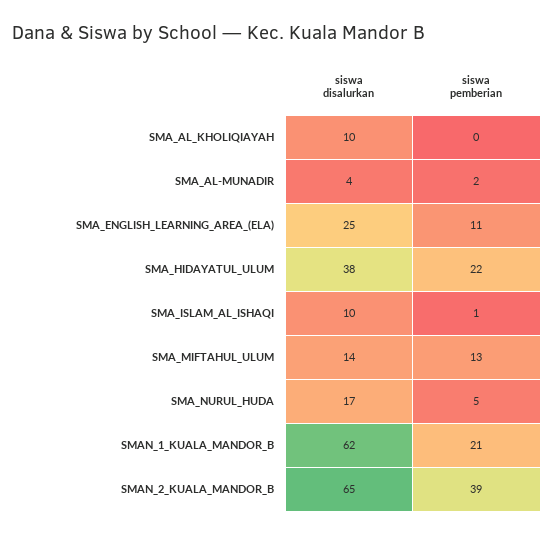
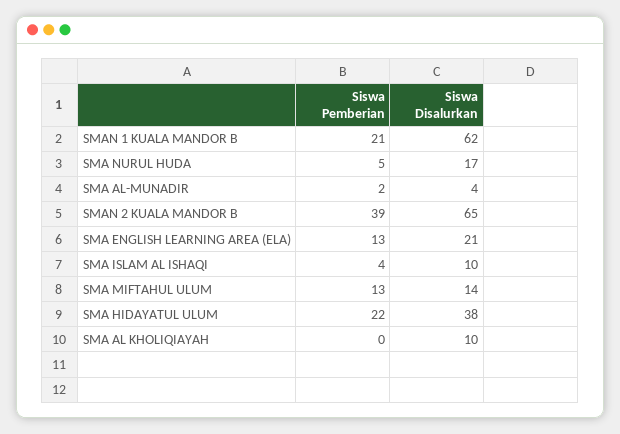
siswa disalurkan, SMA_ENGLISH_LEARNING_AREA_(ELA): 25 -> 21
siswa pemberian, SMA_ENGLISH_LEARNING_AREA_(ELA): 11 -> 13
siswa pemberian, SMA_ISLAM_AL_ISHAQI: 1 -> 4

